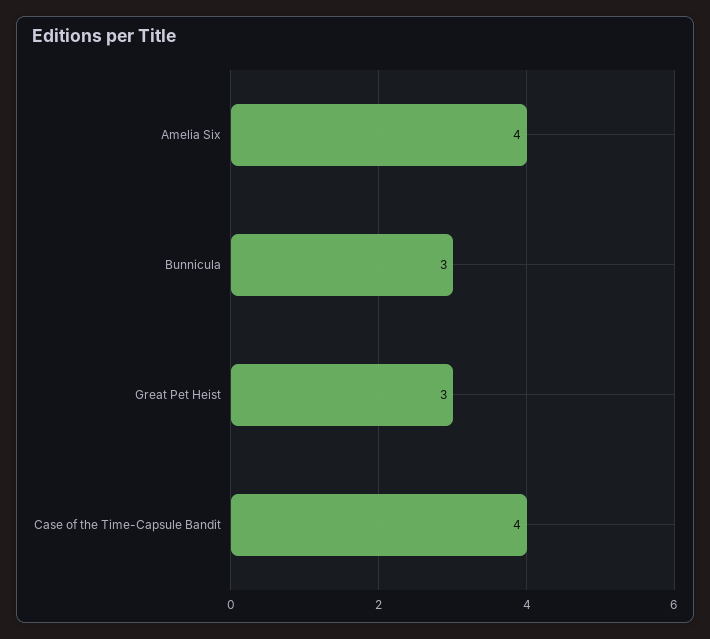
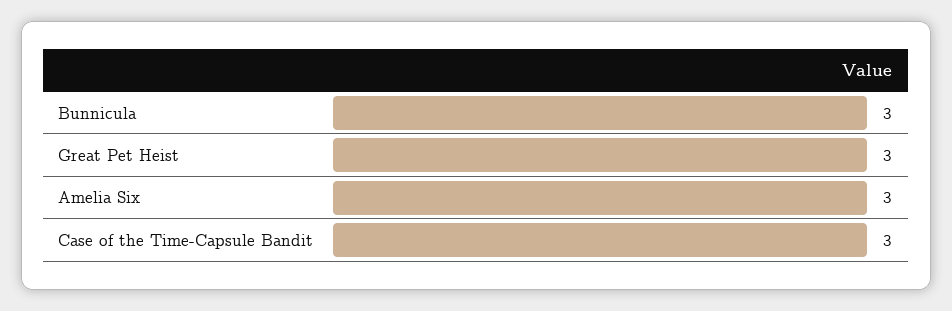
Amelia Six: 4 -> 3
Case of the Time-Capsule Bandit: 4 -> 3

